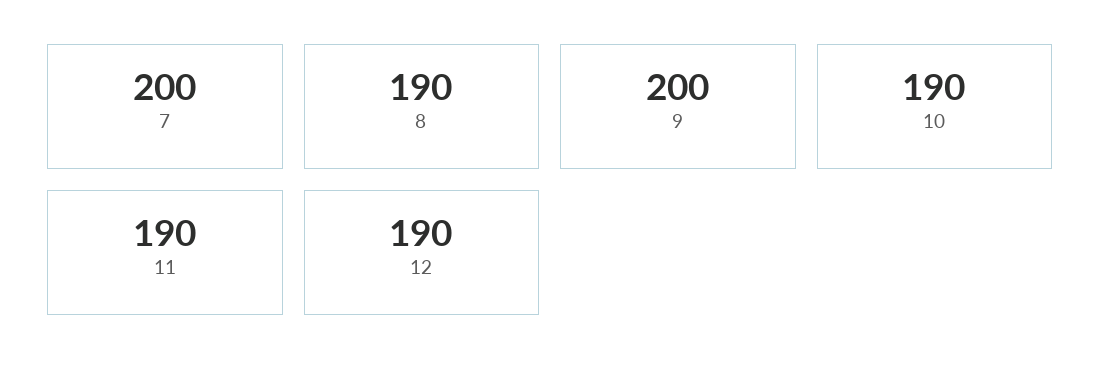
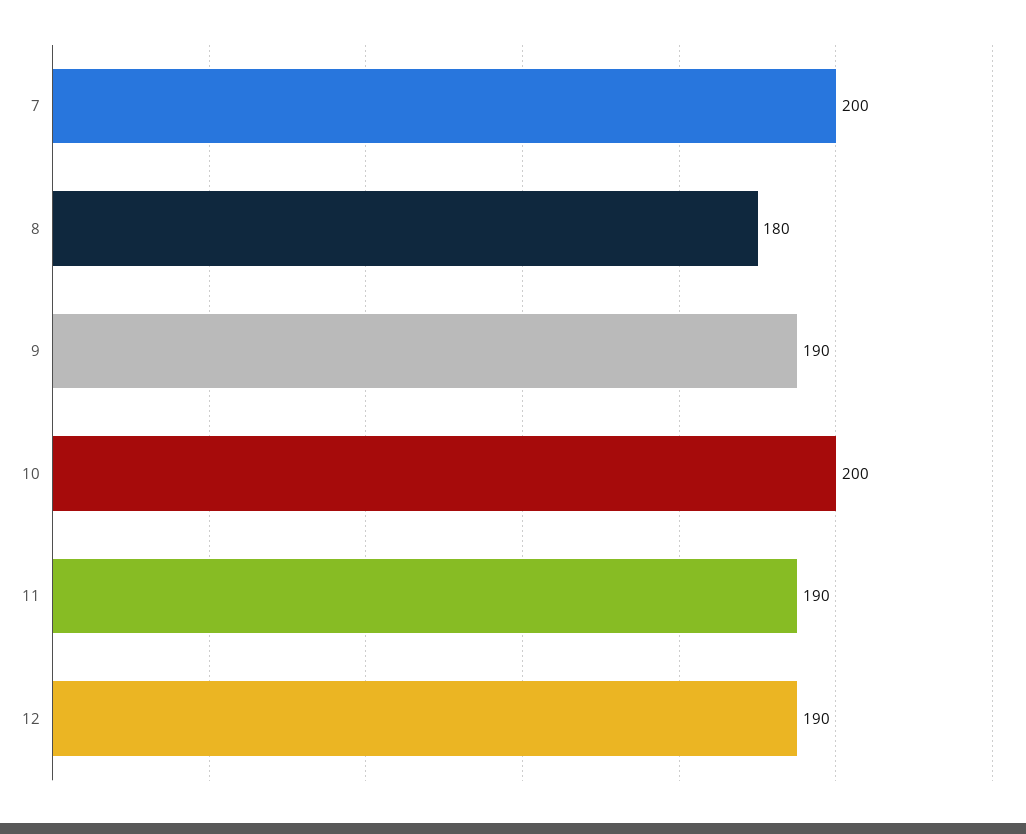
8: 190 -> 180
9: 200 -> 190
10: 190 -> 200

